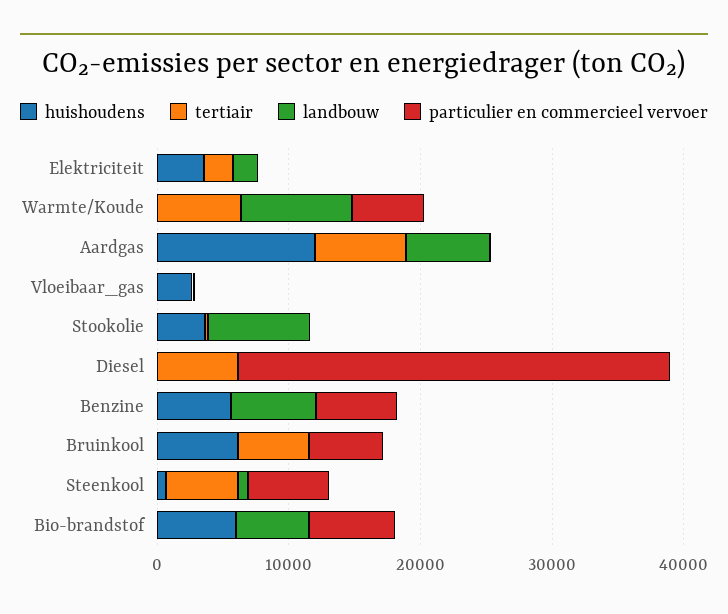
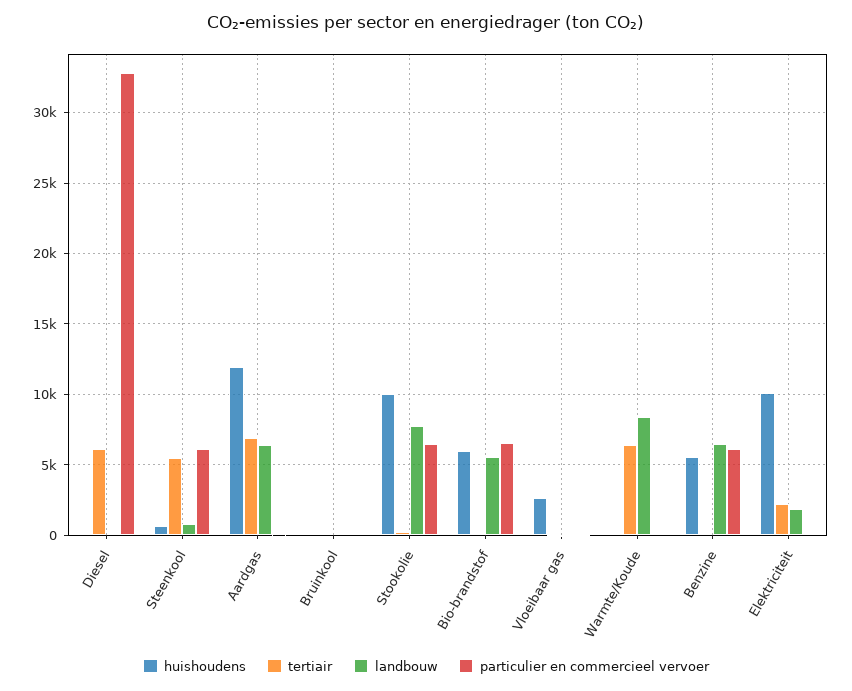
huishoudens, Elektriciteit: 4000 -> 10000
particulier en commercieel vervoer, Warmte/Koude: 6000 -> 0
huishoudens, Stookolie: 4000 -> 10000
particulier en commercieel vervoer, Stookolie: 0 -> 6500
huishoudens, Bruinkool: 6000 -> 0
tertiair, Bruinkool: 6000 -> 0
particulier en commercieel vervoer, Bruinkool: 6000 -> 0

